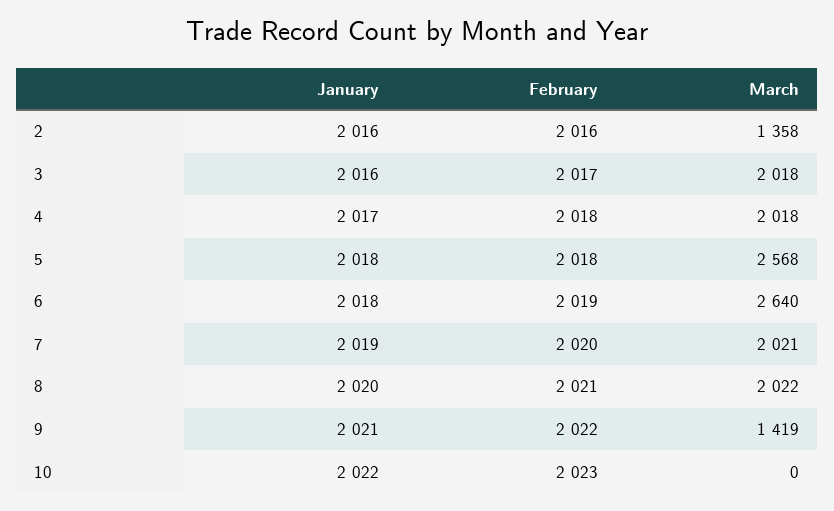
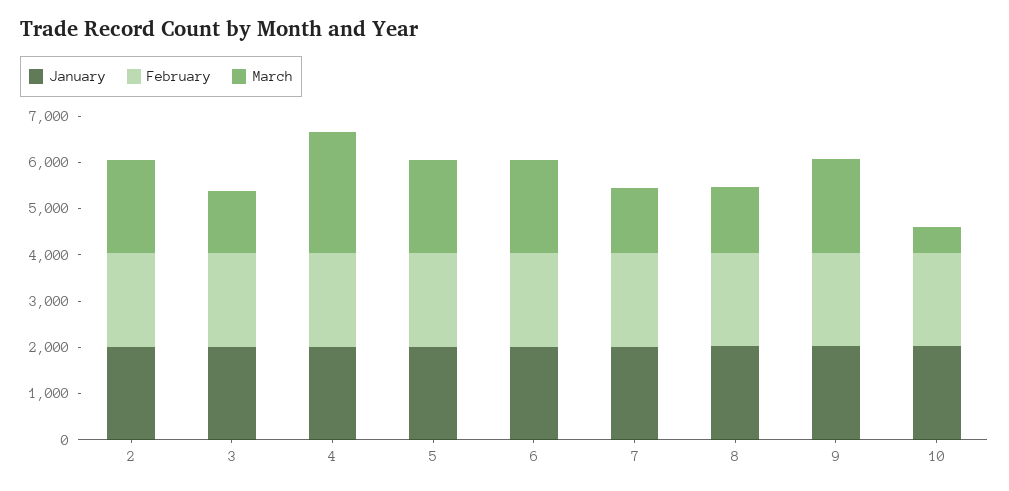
March, 2: 1358 -> 2000
March, 3: 2018 -> 1400
March, 4: 2018 -> 2600
March, 5: 2568 -> 2000
March, 6: 2640 -> 2000
March, 7: 2021 -> 1400
March, 8: 2022 -> 1400
March, 9: 1419 -> 2000
March, 10: 0 -> 600

